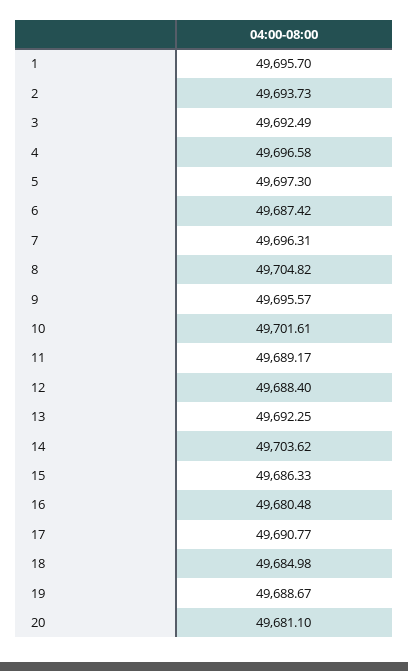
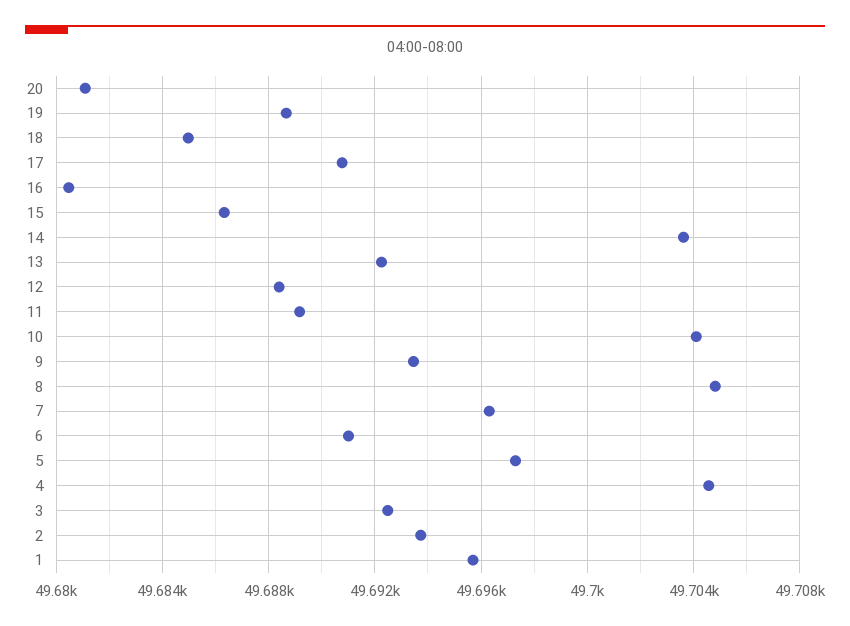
4: 49696.58 -> 49704.5
6: 49687.42 -> 49691
9: 49695.57 -> 49693.5
10: 49701.61 -> 49704

